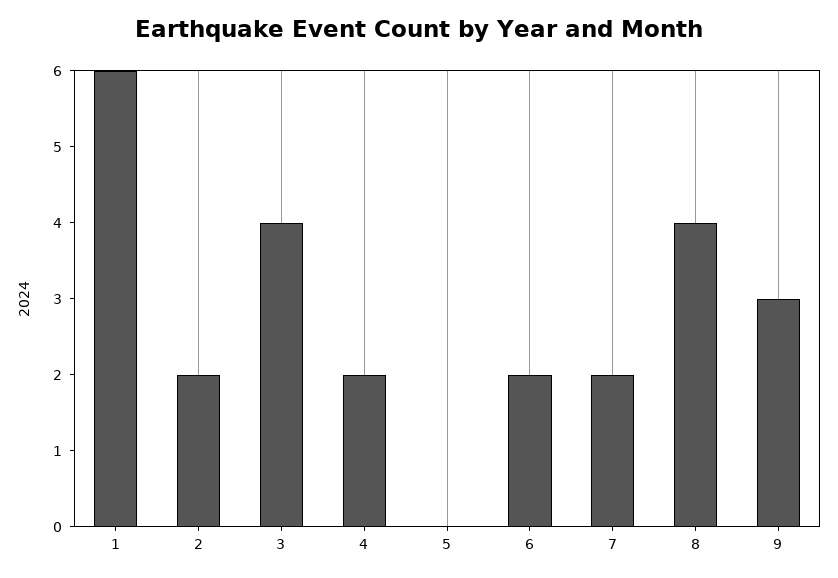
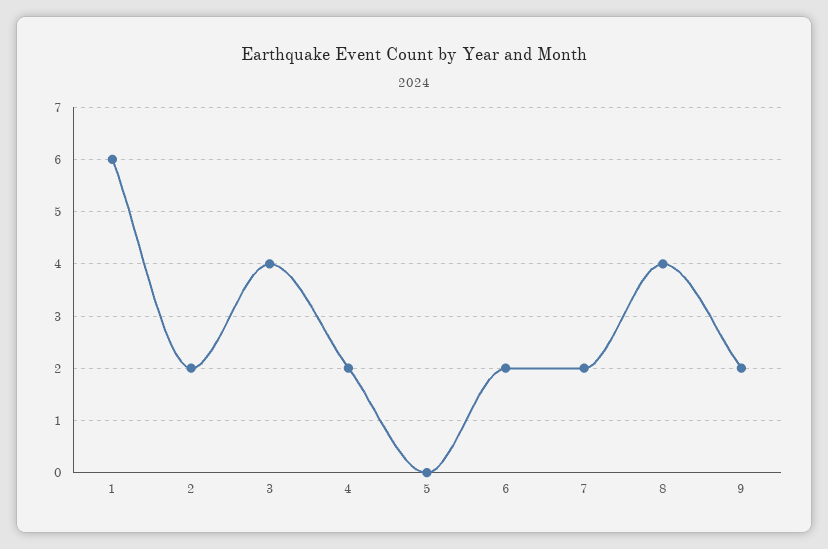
9: 3 -> 2

